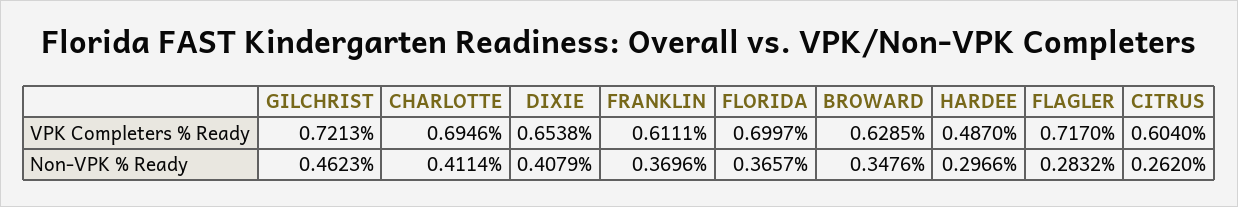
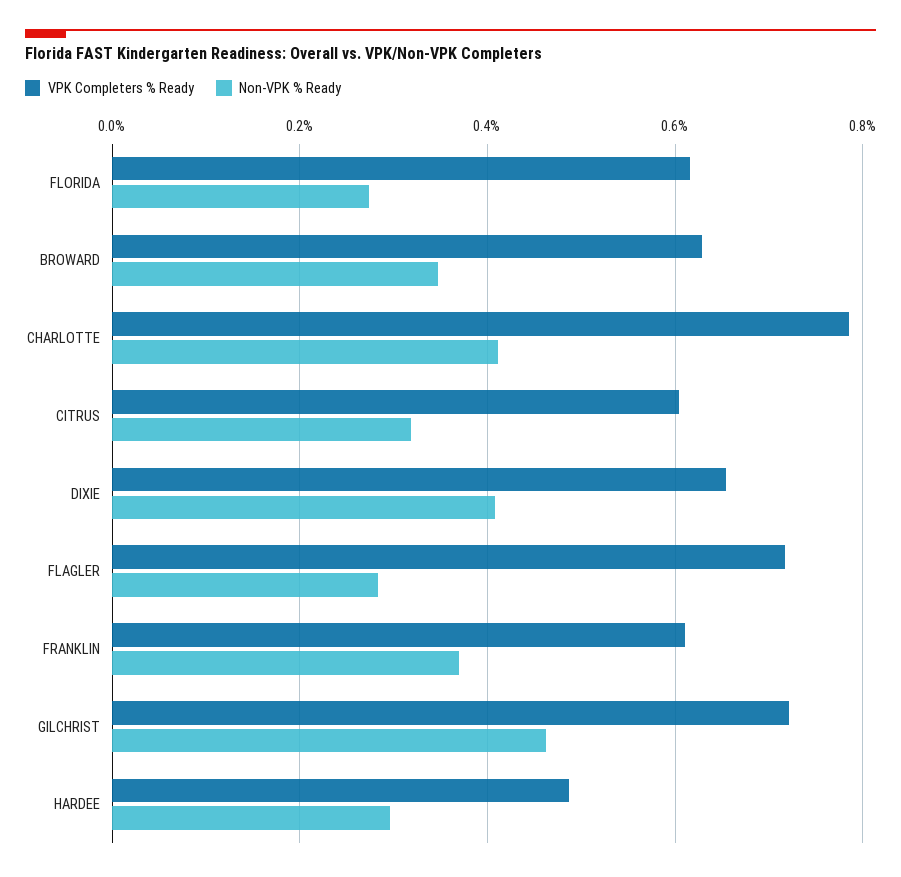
VPK Completers % Ready, CHARLOTTE: 0.6946 -> 0.78
VPK Completers % Ready, FLORIDA: 0.6997 -> 0.62
Non-VPK % Ready, FLORIDA: 0.3657 -> 0.28
Non-VPK % Ready, CITRUS: 0.262 -> 0.32

